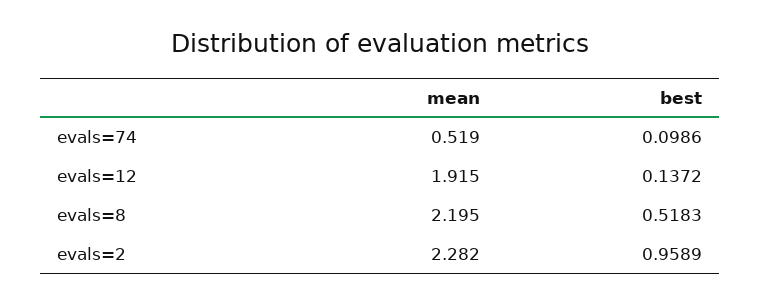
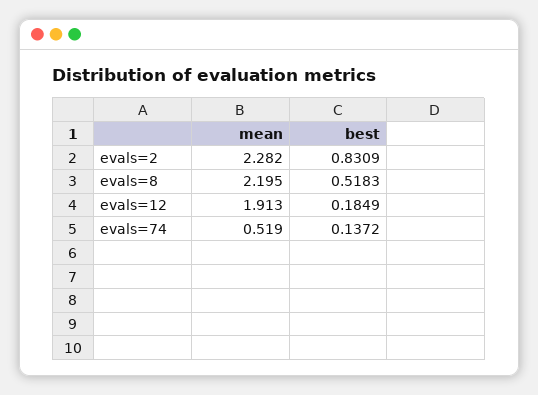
best, evals=74: 0.0986 -> 0.1372
mean, evals=12: 1.915 -> 1.913
best, evals=12: 0.1372 -> 0.1849
best, evals=2: 0.9589 -> 0.8309

